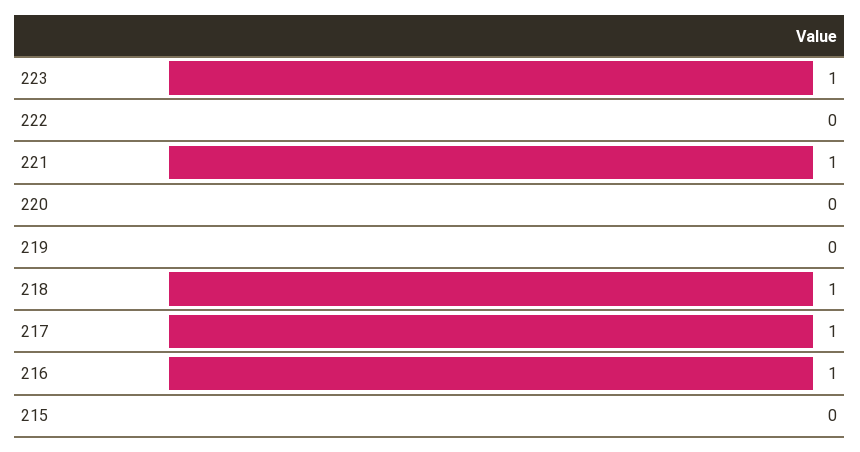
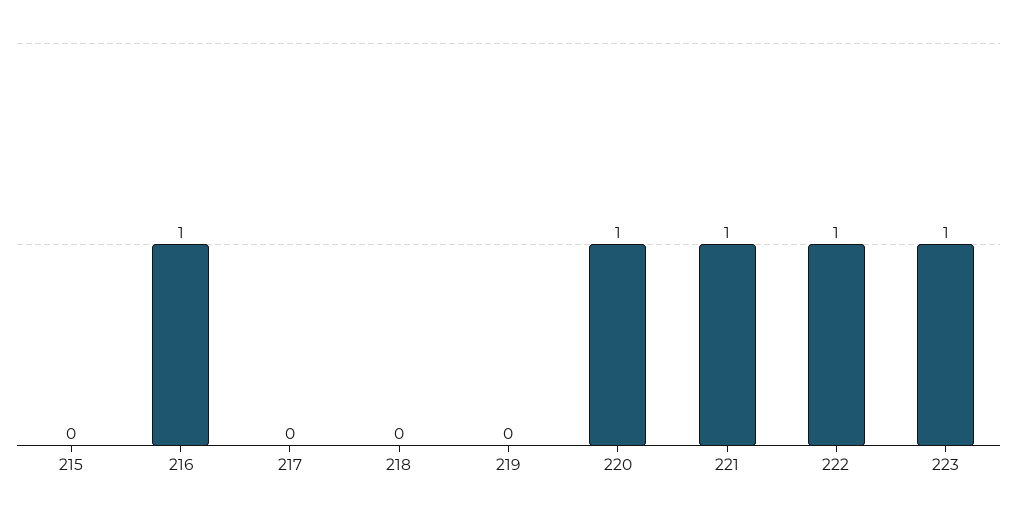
222: 0 -> 1
220: 0 -> 1
218: 1 -> 0
217: 1 -> 0

